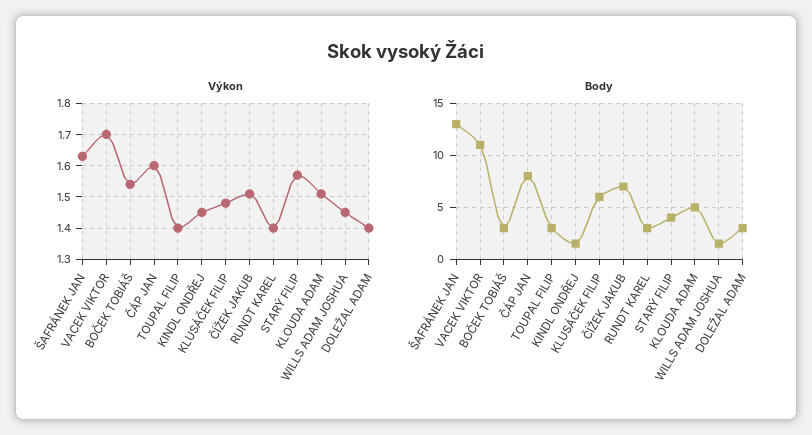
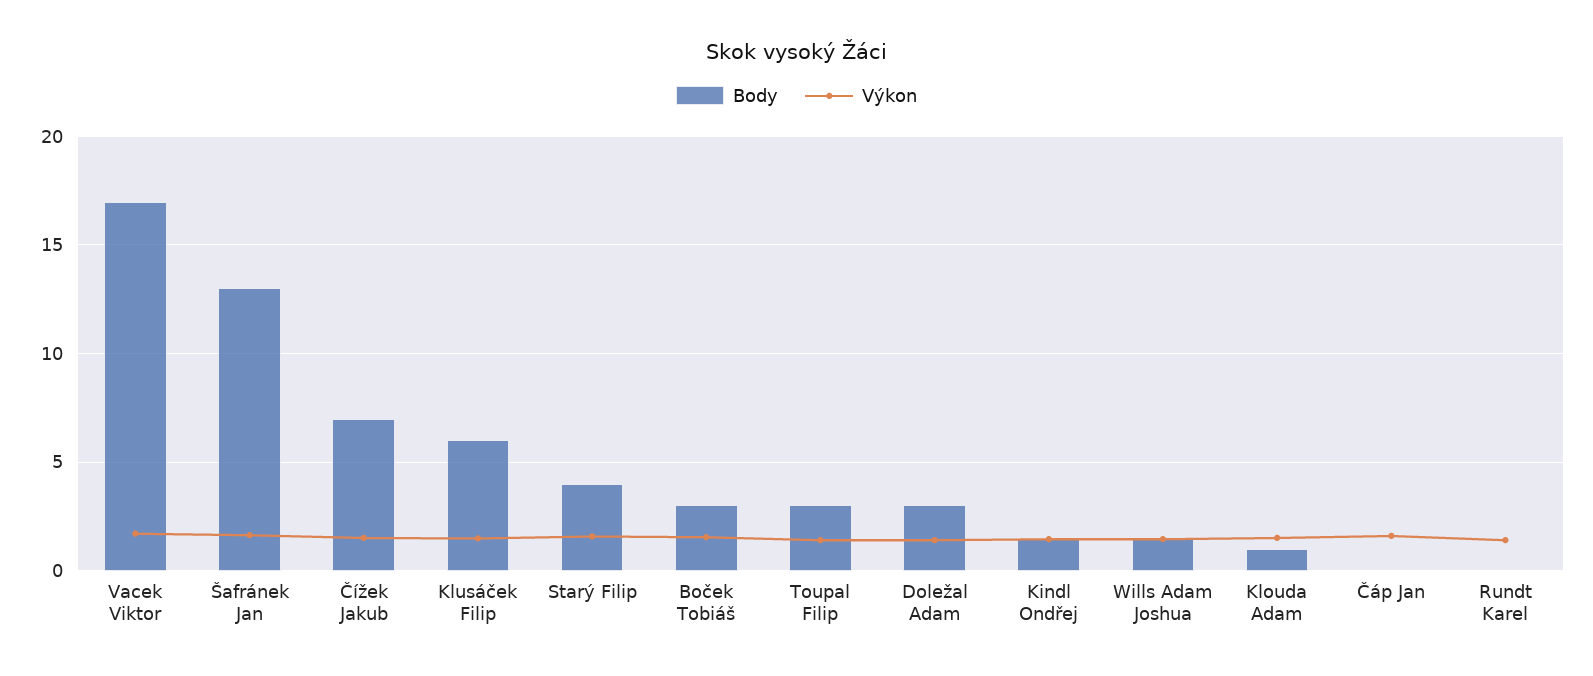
Body, VACEK VIKTOR: 11 -> 17
Body, ČÁP JAN: 8 -> 0
Body, RUNDT KAREL: 3 -> 0
Body, KLOUDA ADAM: 5 -> 1

